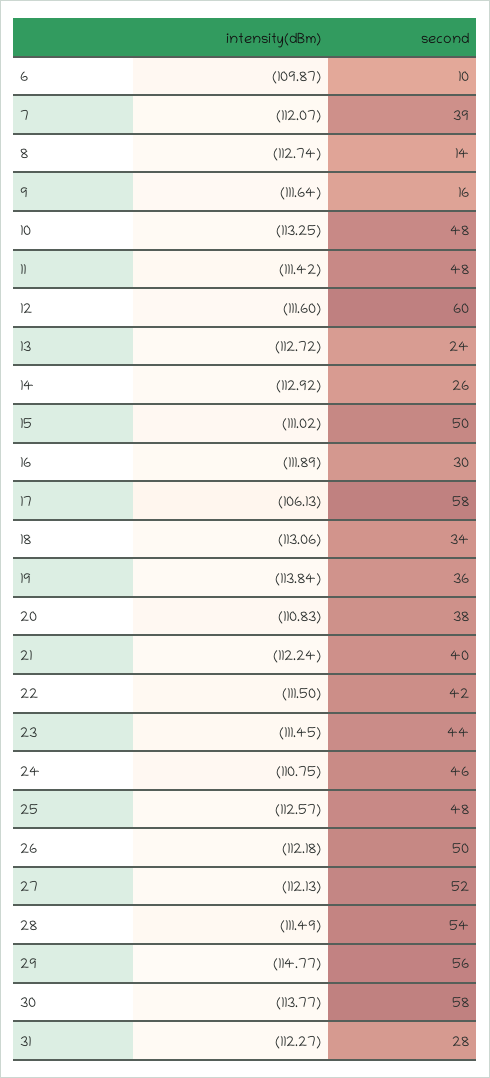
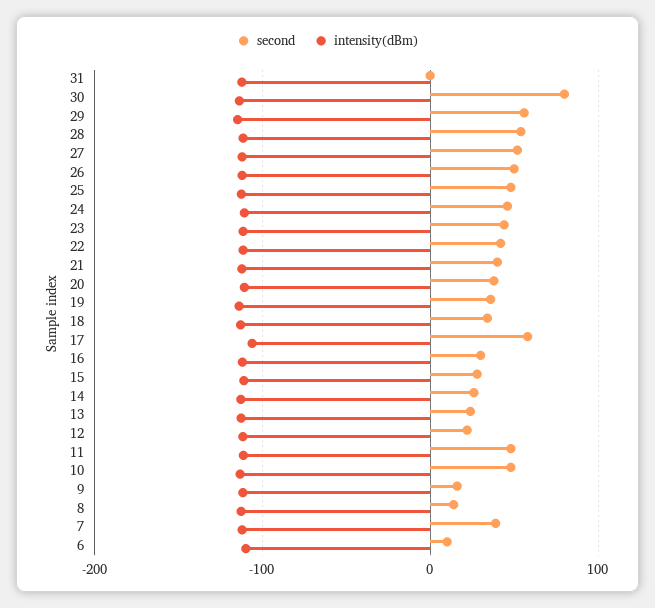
second, 12: 60 -> 20
second, 15: 50 -> 30
second, 30: 58 -> 80
second, 31: 28 -> 0

